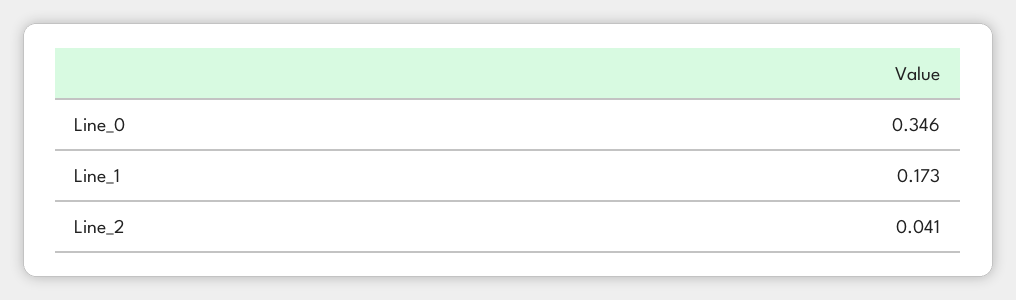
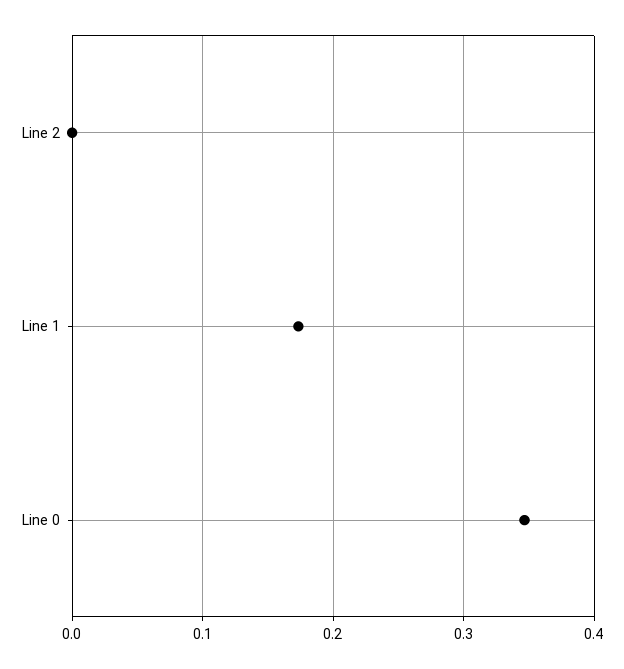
Line_2: 0.041 -> 0

